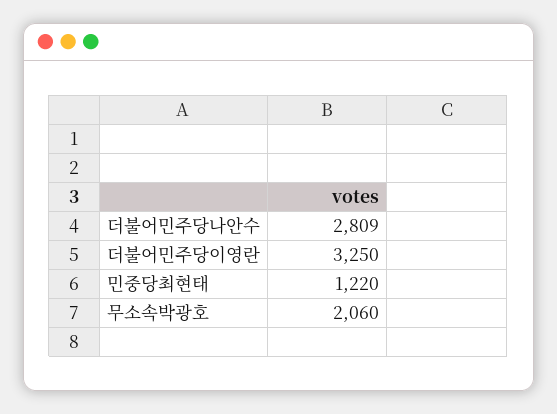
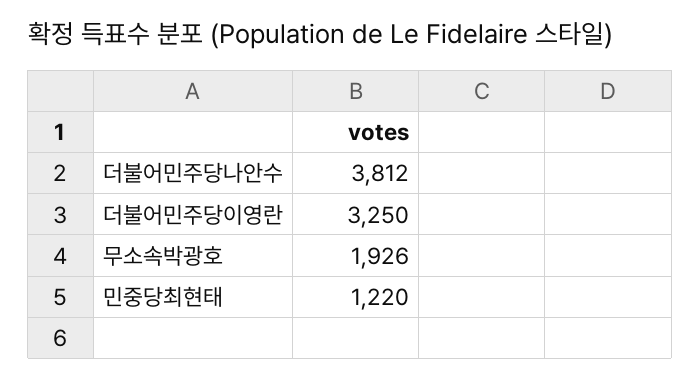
더불어민주당나안수: 2809 -> 3812
무소속박광호: 2060 -> 1926

